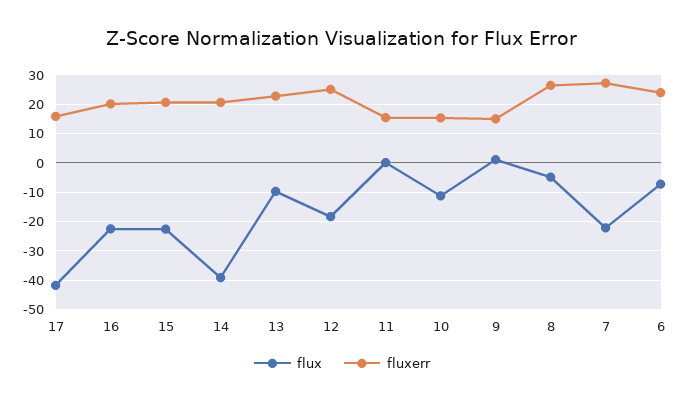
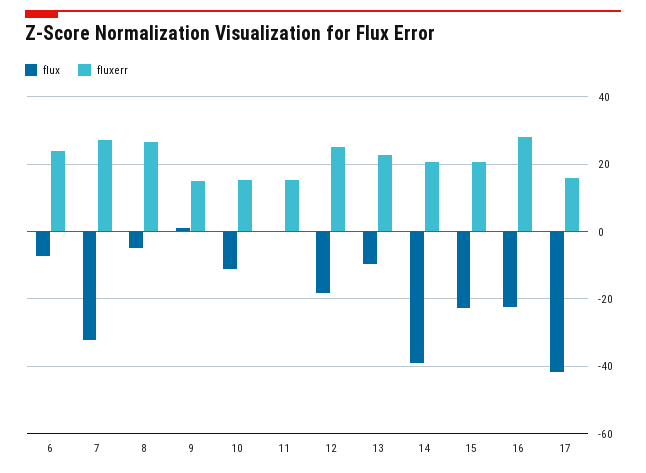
fluxerr, 16: 20 -> 28
flux, 7: -22.5 -> -32

